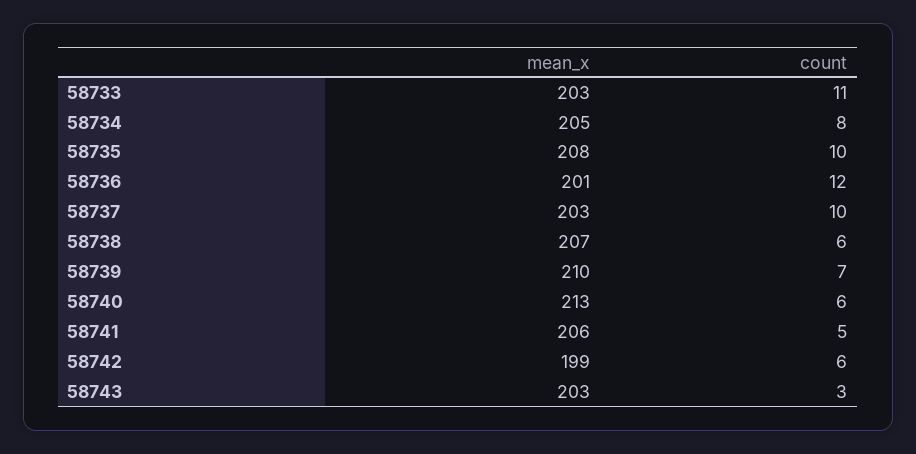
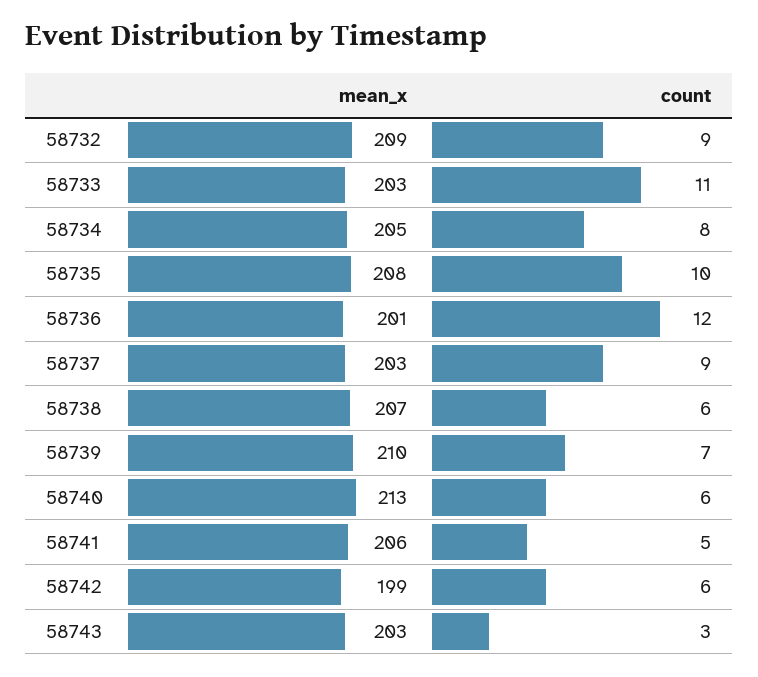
count, 58737: 10 -> 9
mean_x, 58732: none -> 209
count, 58732: none -> 9

